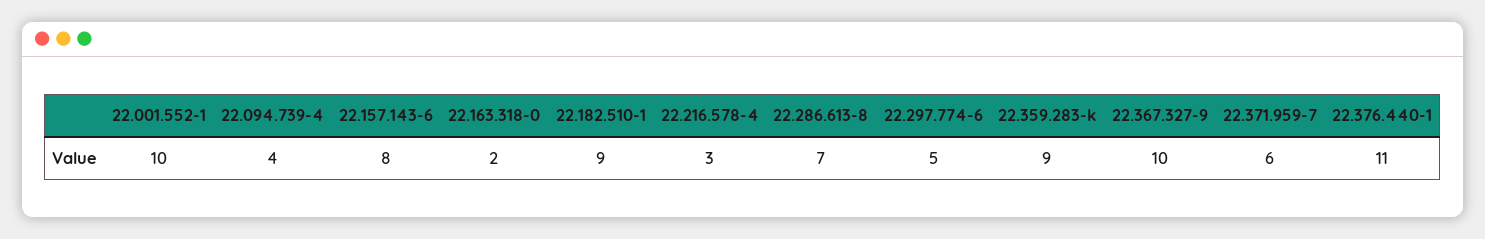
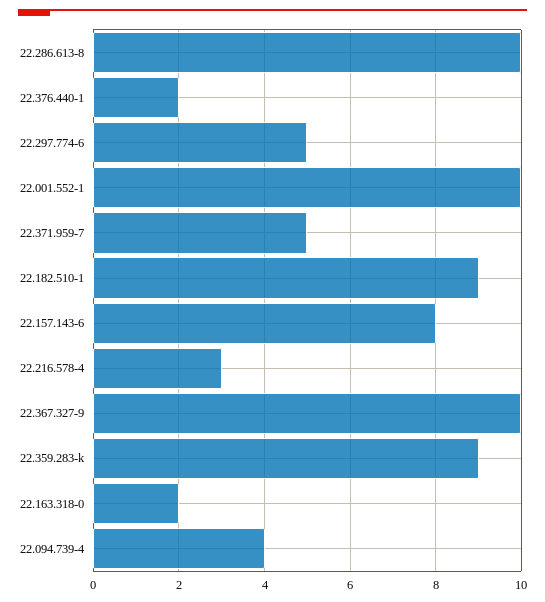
22.286.613-8: 7 -> 10
22.371.959-7: 6 -> 5
22.376.440-1: 11 -> 2

